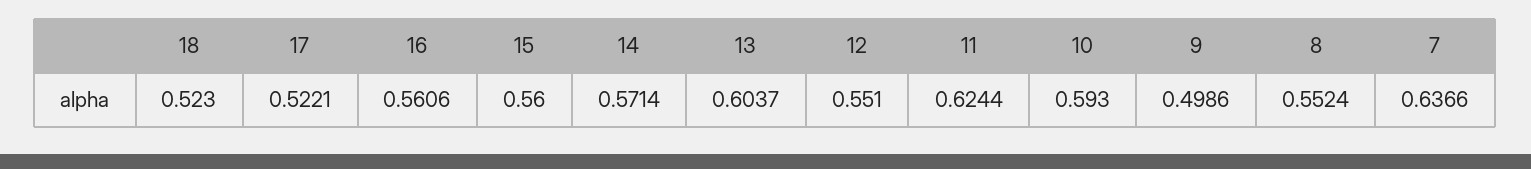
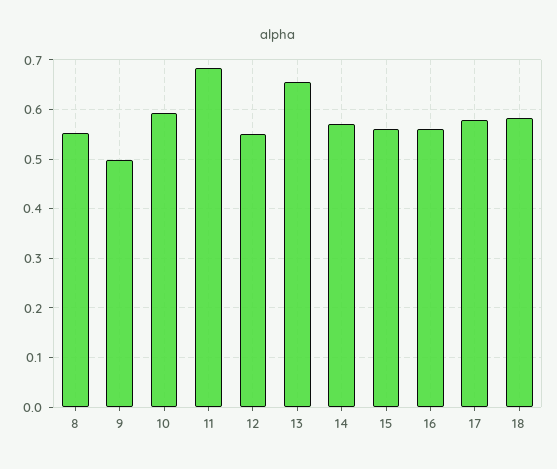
18: 0.523 -> 0.58
17: 0.5221 -> 0.58
13: 0.6037 -> 0.66
11: 0.6244 -> 0.68
7: 0.6366 -> none

